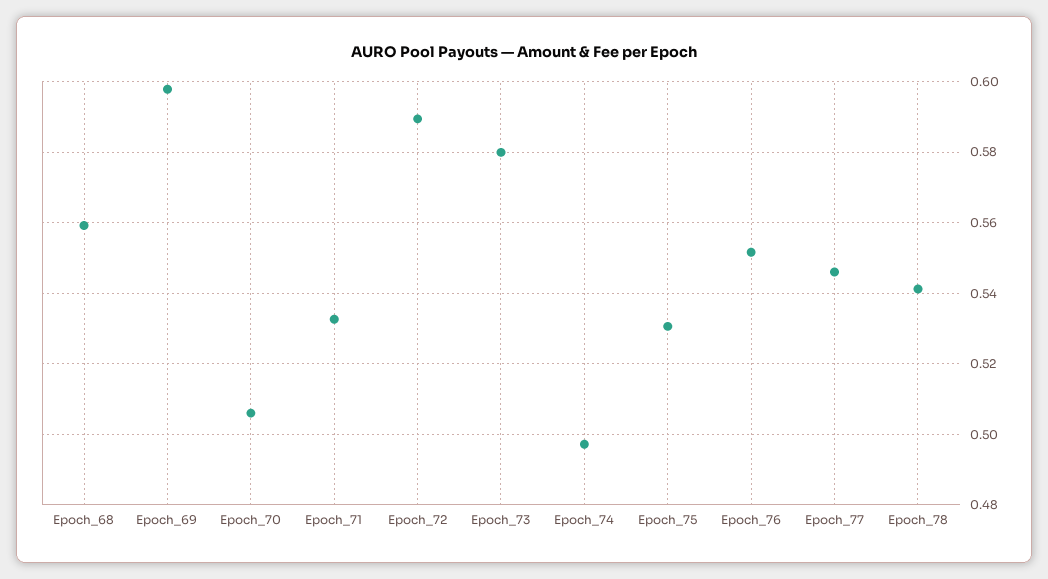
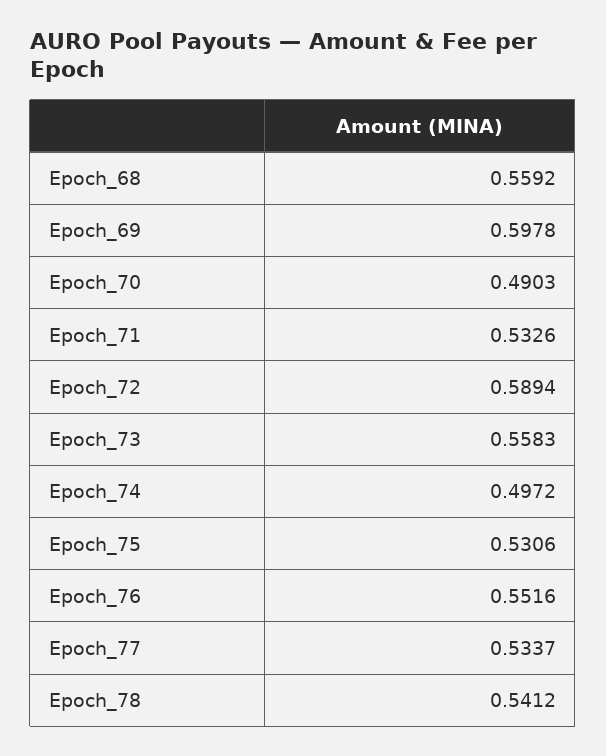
Epoch_70: 0.506 -> 0.4903
Epoch_73: 0.58 -> 0.5583
Epoch_77: 0.546 -> 0.5337

